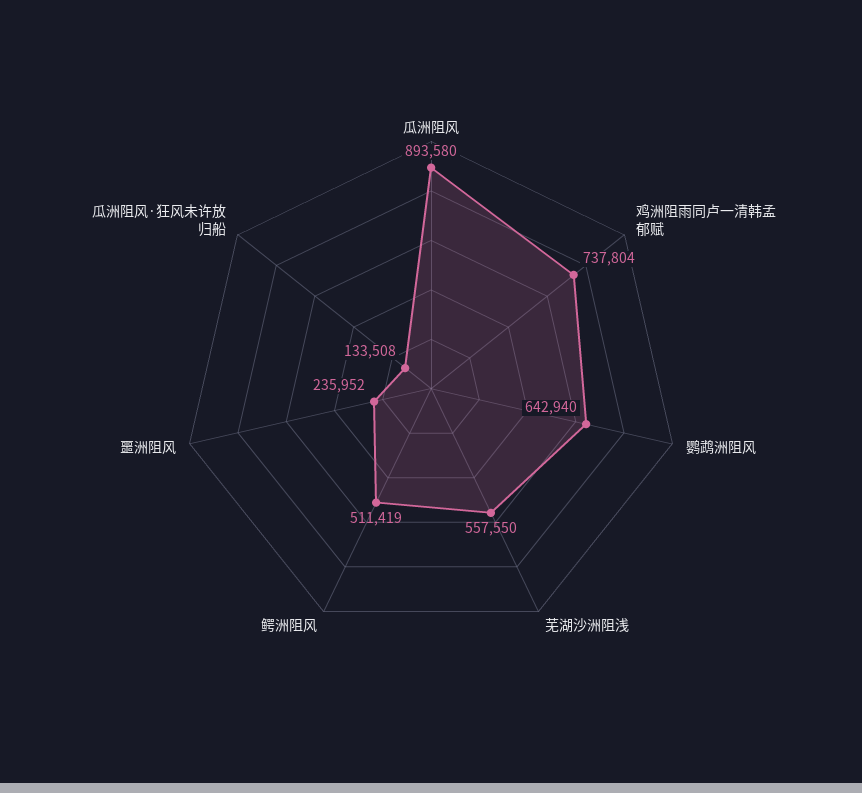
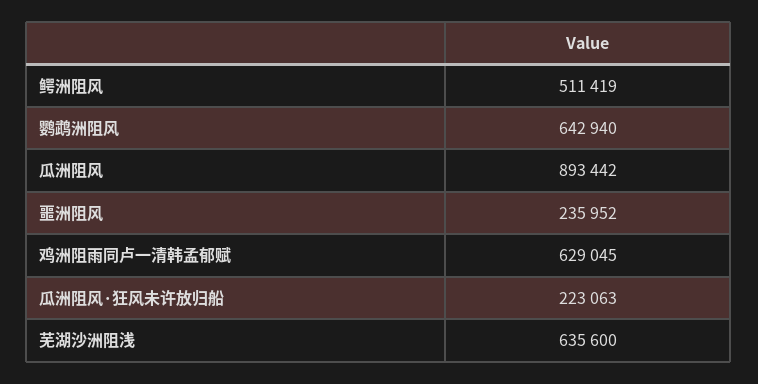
瓜洲阻风: 893580 -> 893442
鸡洲阻雨同卢一清韩孟郁赋: 737804 -> 629045
芜湖沙洲阻浅: 557550 -> 635600
瓜洲阻风·狂风未许放归船: 133508 -> 223063

